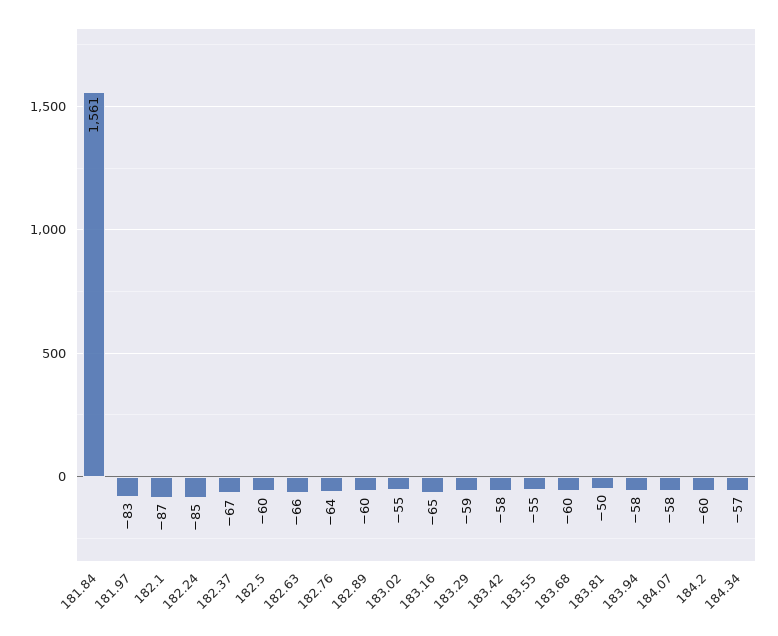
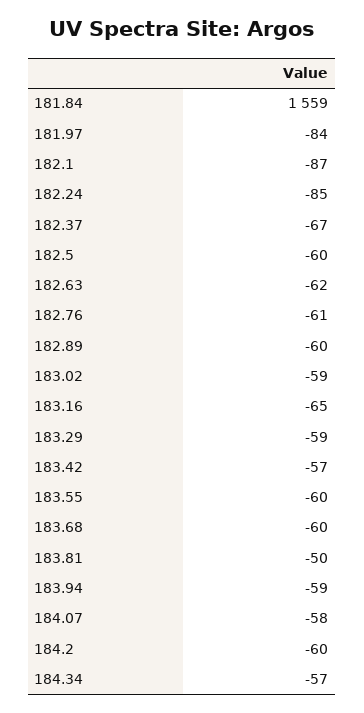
181.84: 1561 -> 1559
181.97: -83 -> -84
182.63: -66 -> -62
182.76: -64 -> -61
183.02: -55 -> -59
183.42: -58 -> -57
183.55: -55 -> -60
183.94: -58 -> -59

